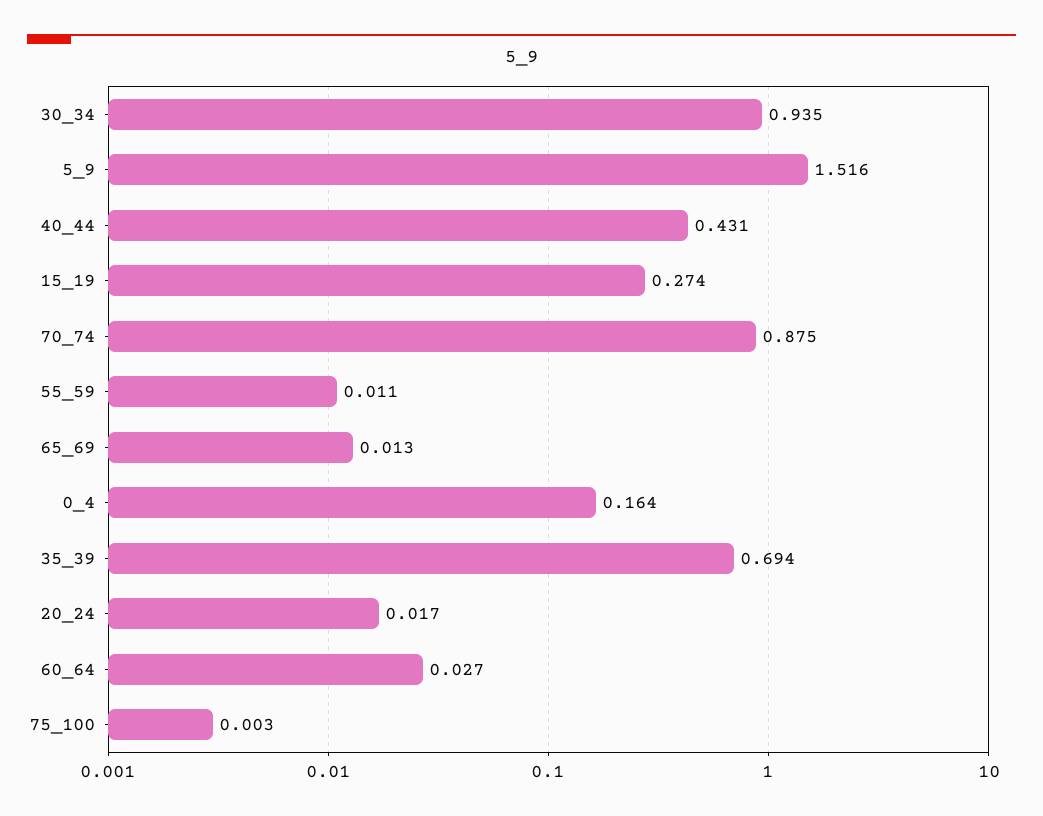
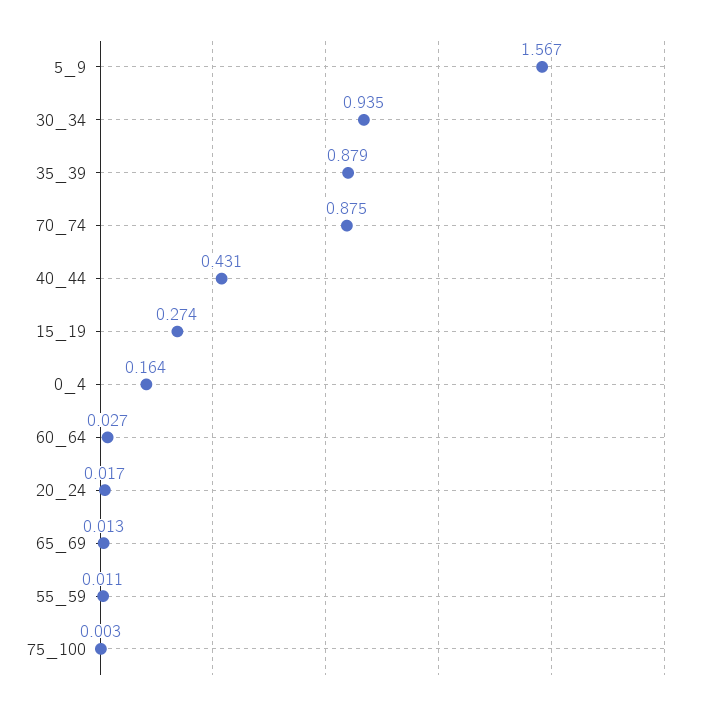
5_9: 1.516 -> 1.567
35_39: 0.694 -> 0.879

